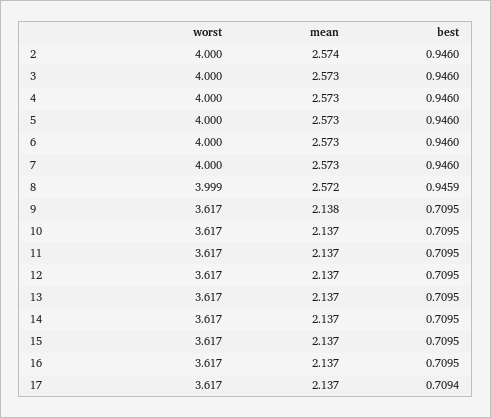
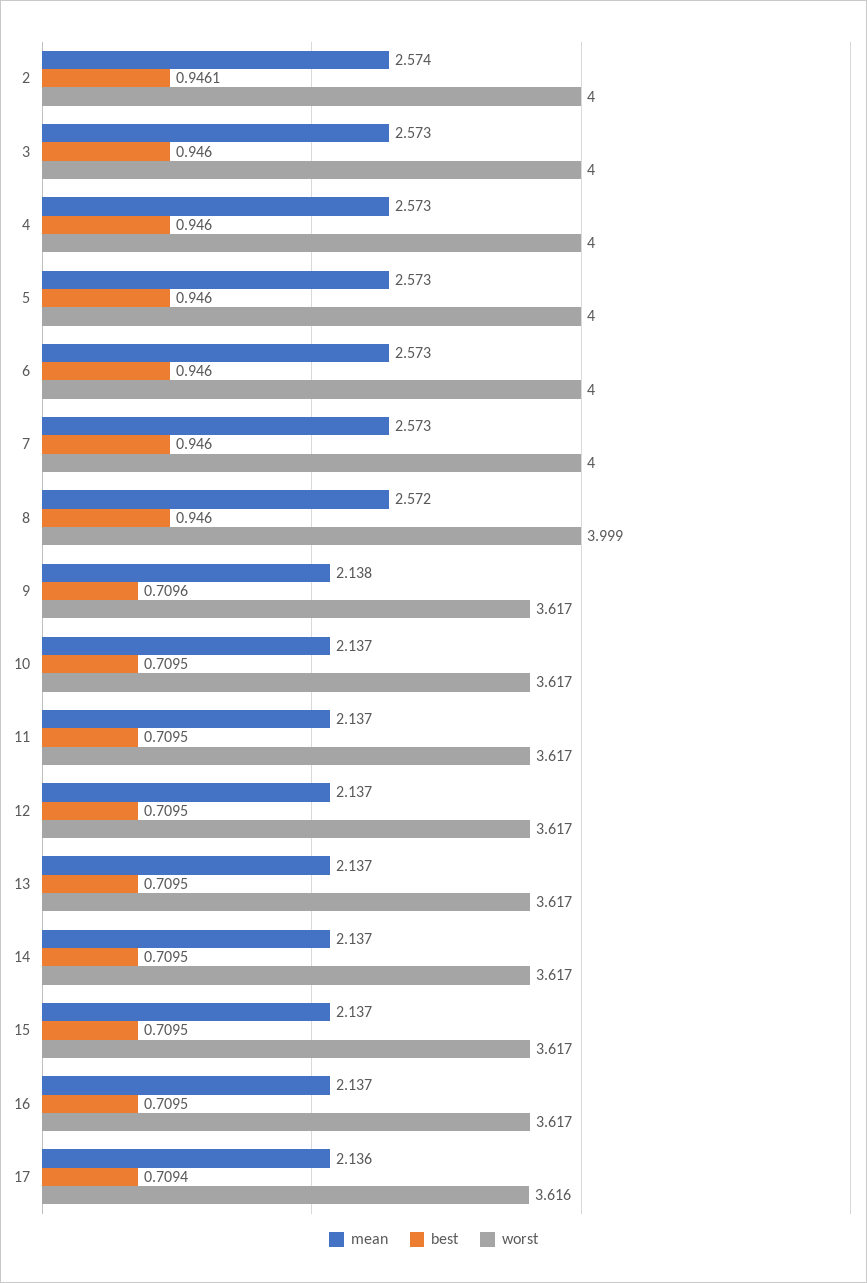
best, 2: 0.946 -> 0.9461
best, 8: 0.9459 -> 0.946
best, 9: 0.7095 -> 0.7096
worst, 17: 3.617 -> 3.616
mean, 17: 2.137 -> 2.136

